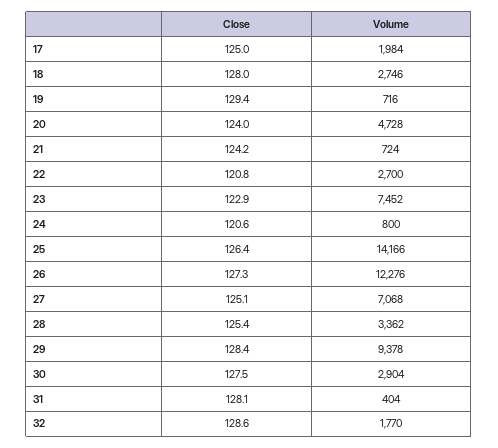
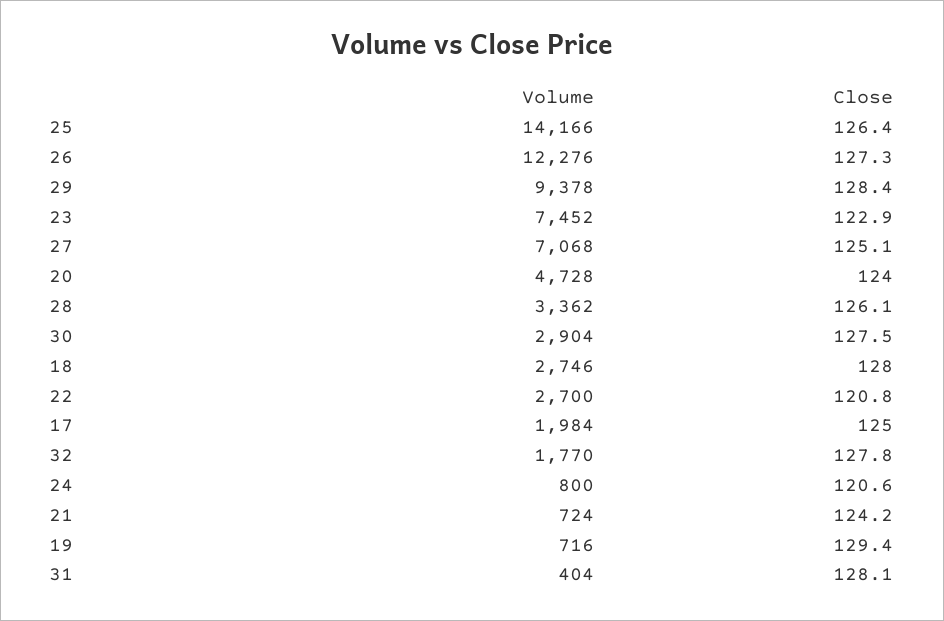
Close, 28: 125.4 -> 126.1
Close, 32: 128.6 -> 127.8

